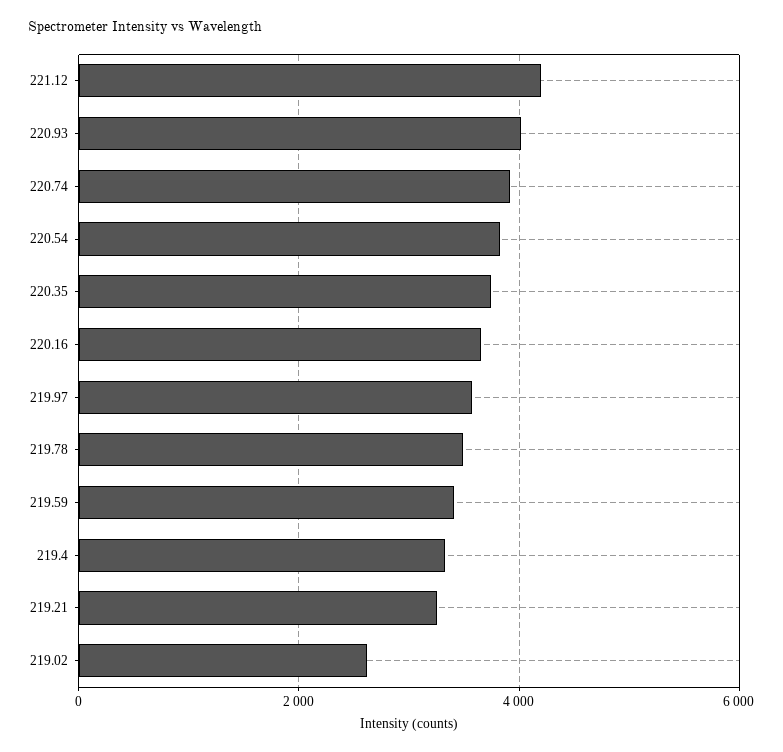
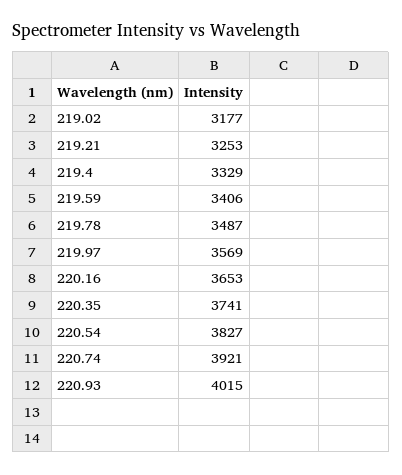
221.12: 4200 -> none
219.02: 2600 -> 3177

